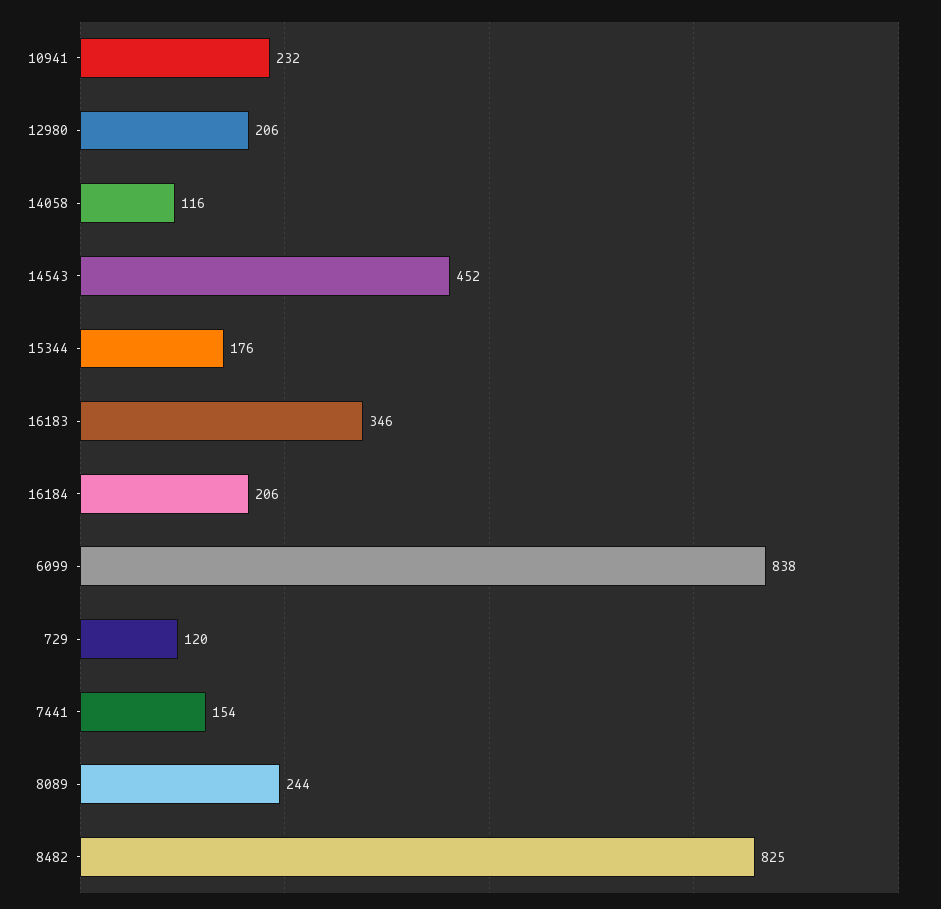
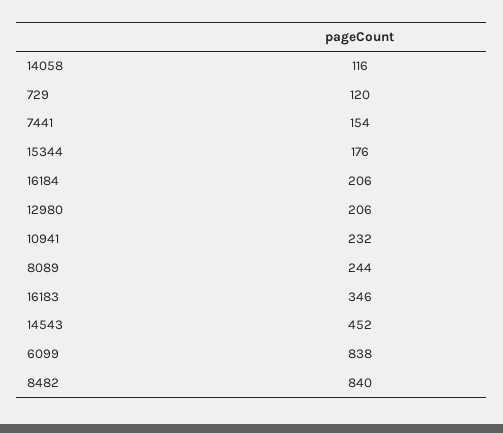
8482: 825 -> 840

